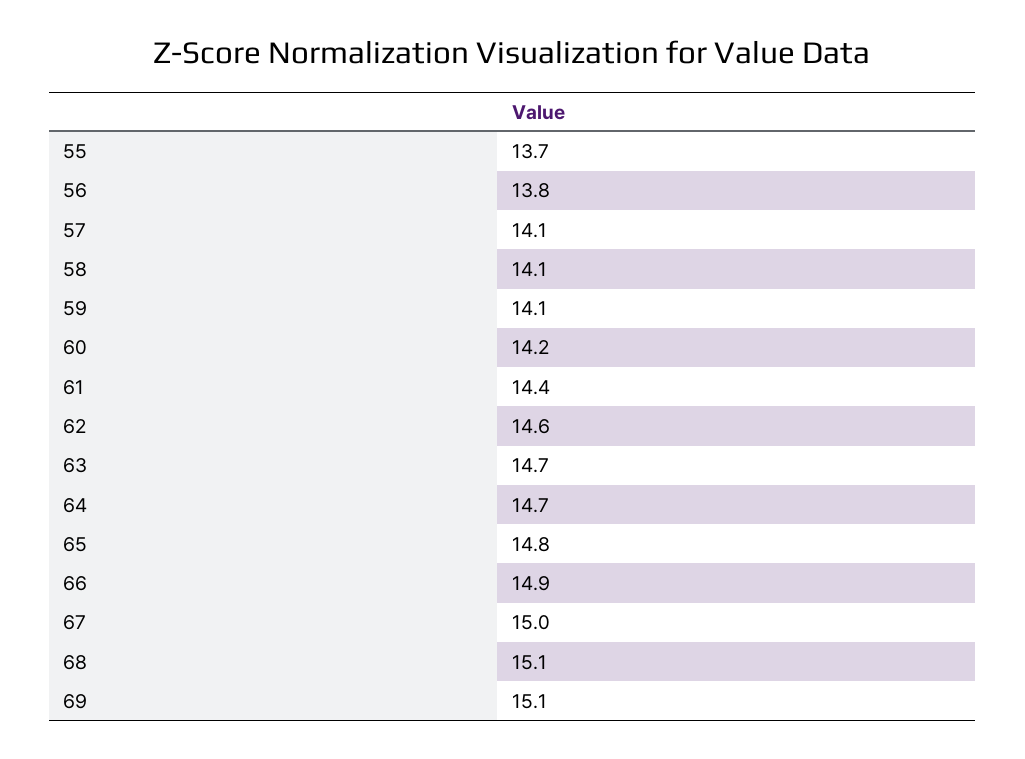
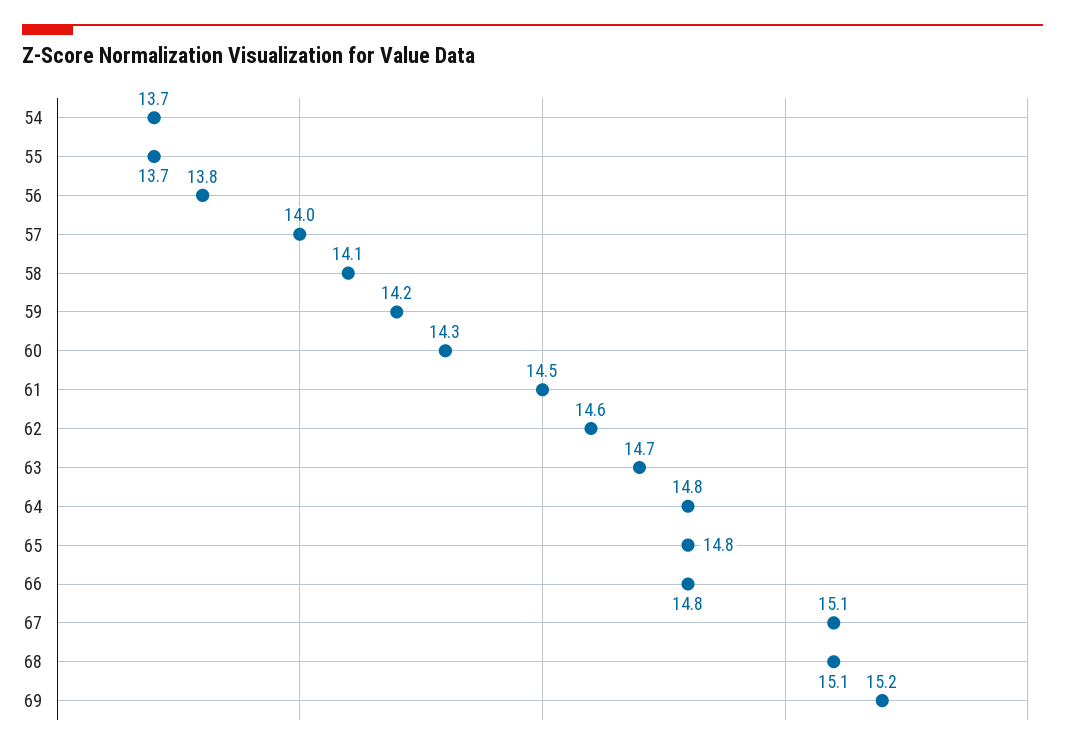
57: 14.1 -> 14
59: 14.1 -> 14.2
60: 14.2 -> 14.3
61: 14.4 -> 14.5
64: 14.7 -> 14.8
66: 14.9 -> 14.8
67: 15 -> 15.1
69: 15.1 -> 15.2
54: none -> 13.7

